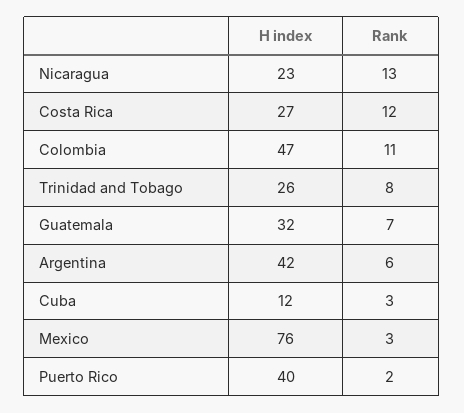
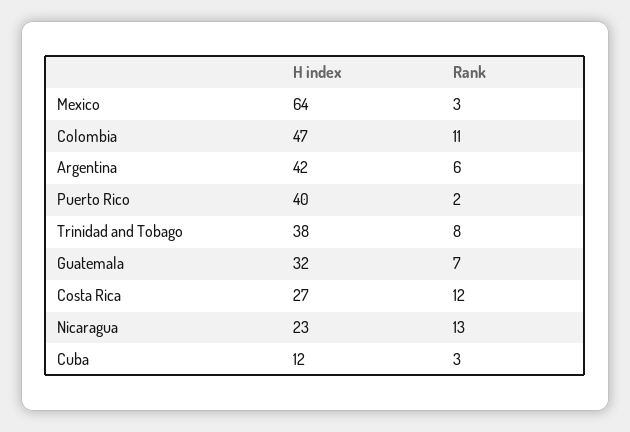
H index, Trinidad and Tobago: 26 -> 38
H index, Mexico: 76 -> 64

